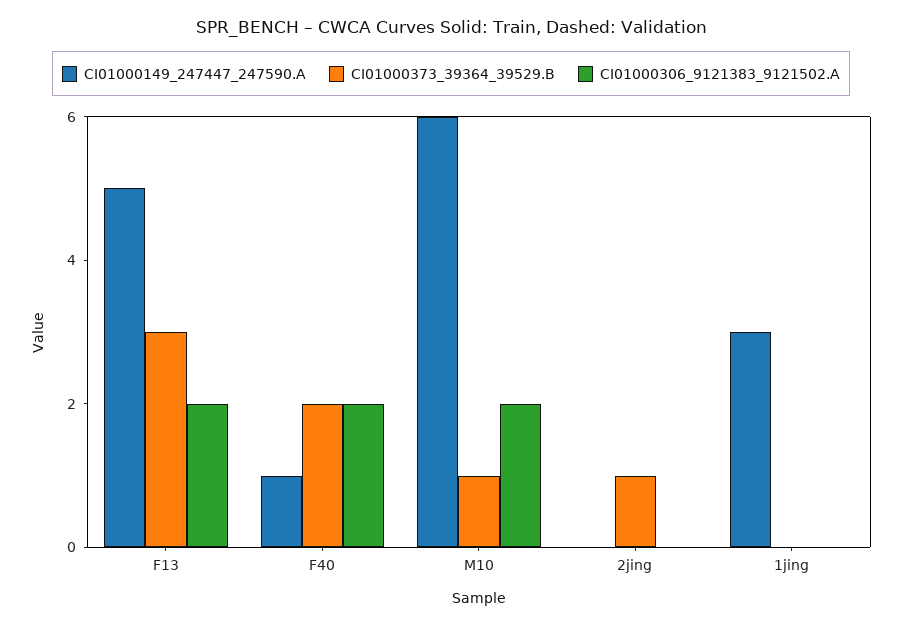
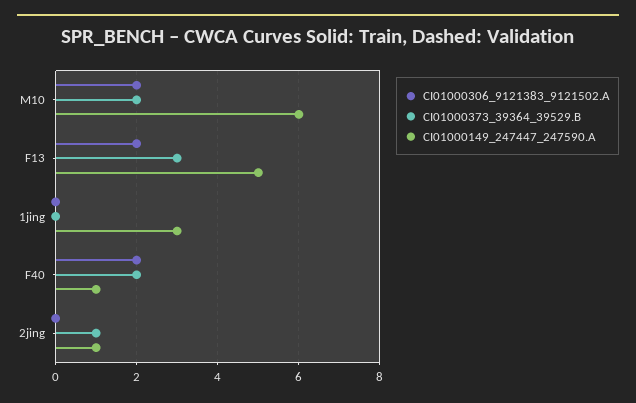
CI01000373_39364_39529.B, M10: 1 -> 2
CI01000149_247447_247590.A, 2jing: 0 -> 1

